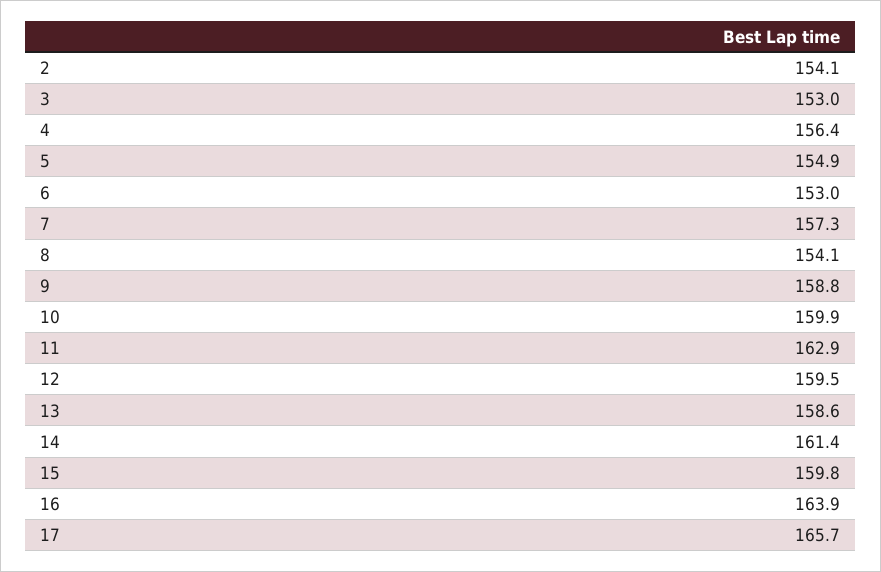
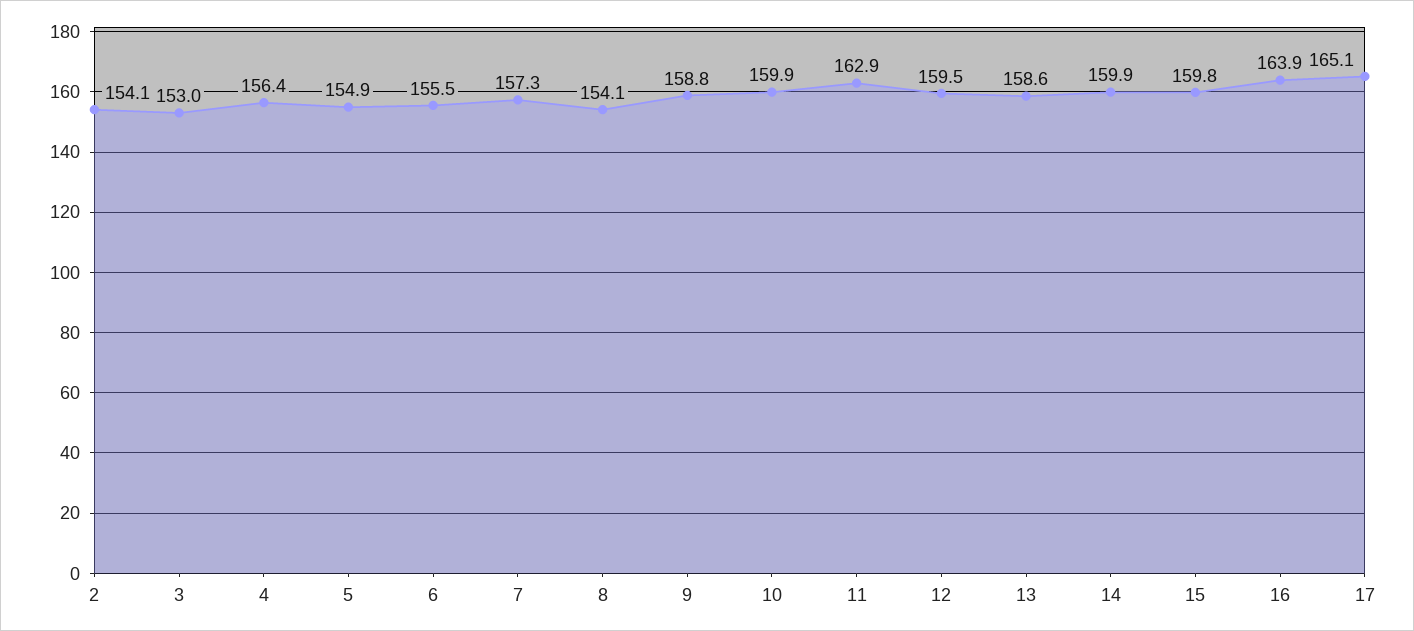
6: 153 -> 155.5
14: 161.4 -> 159.9
17: 165.7 -> 165.1

